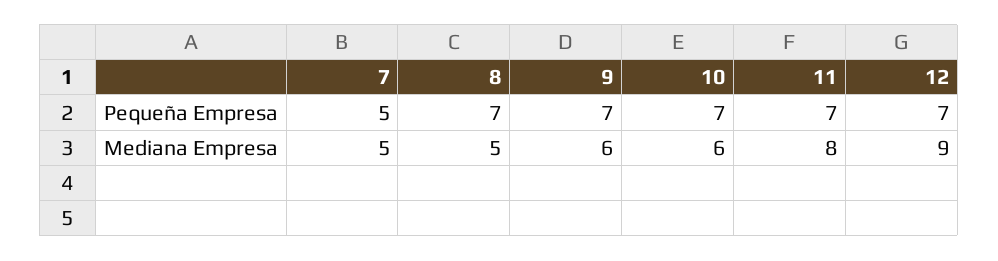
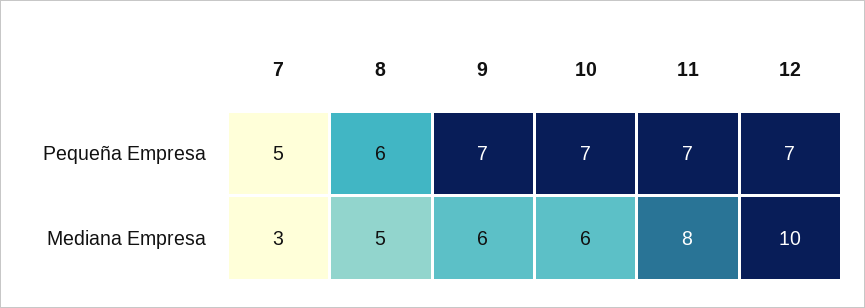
8, Pequeña Empresa: 7 -> 6
7, Mediana Empresa: 5 -> 3
12, Mediana Empresa: 9 -> 10

